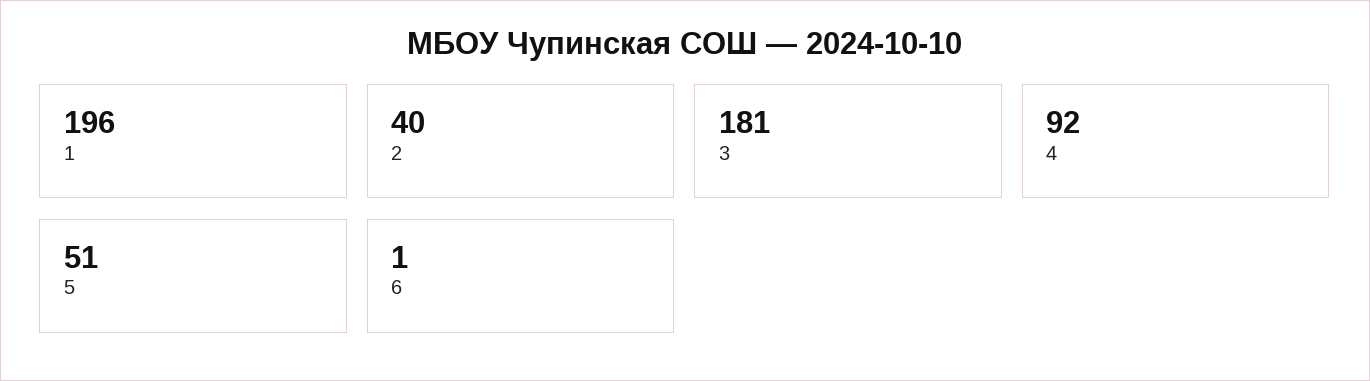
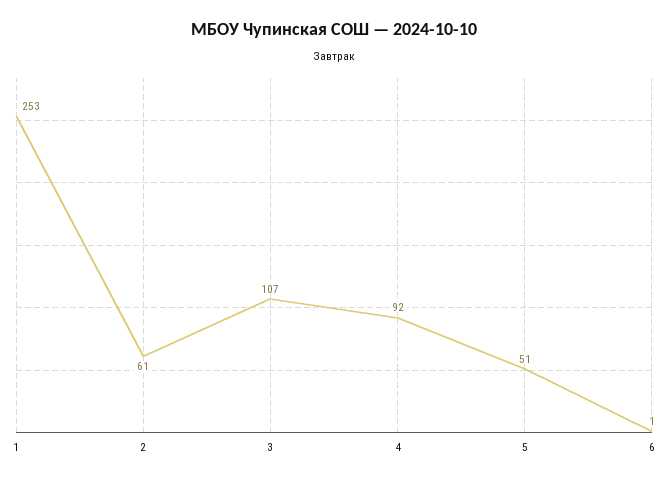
1: 196 -> 253
2: 40 -> 61
3: 181 -> 107

